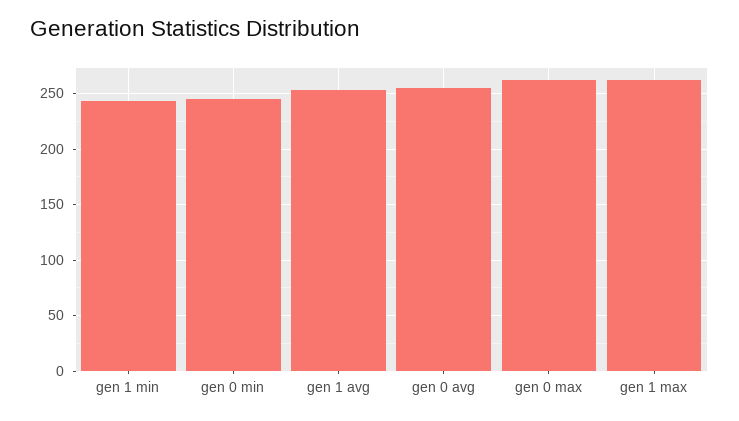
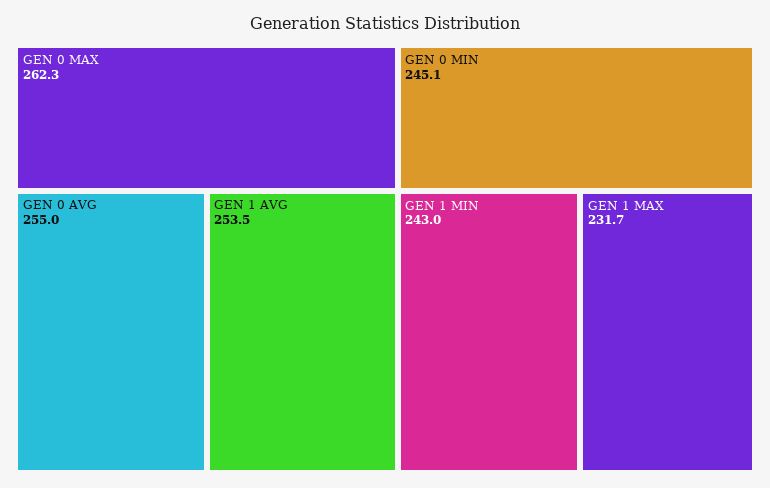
gen 1 max: 260 -> 231.7

